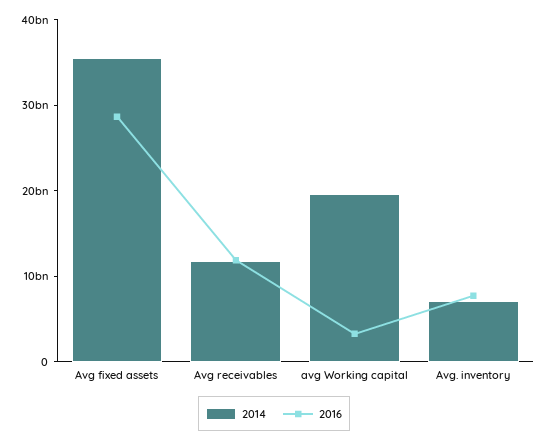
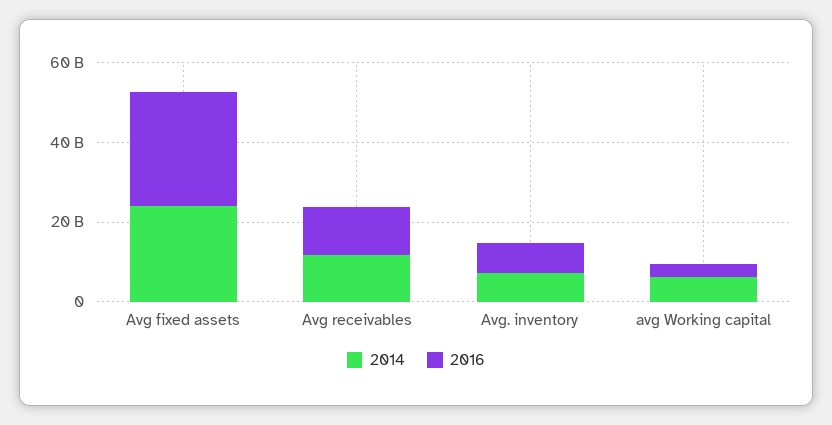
2014, Avg fixed assets: 36000000000 -> 25000000000
2014, avg Working capital: 20000000000 -> 5000000000

